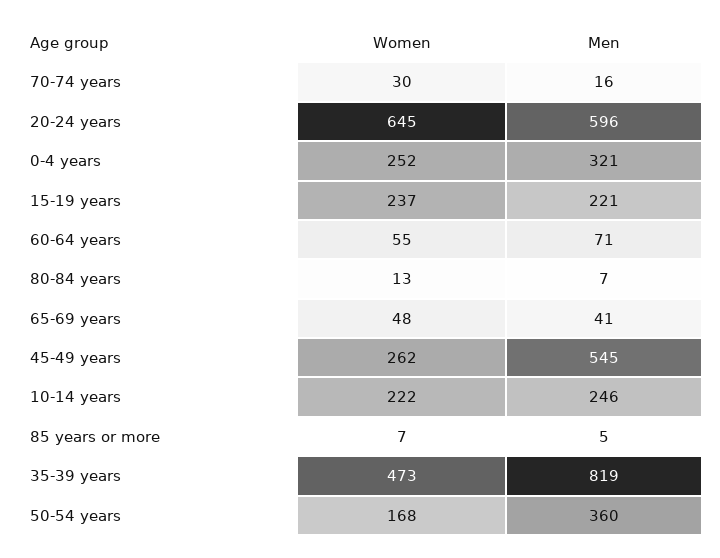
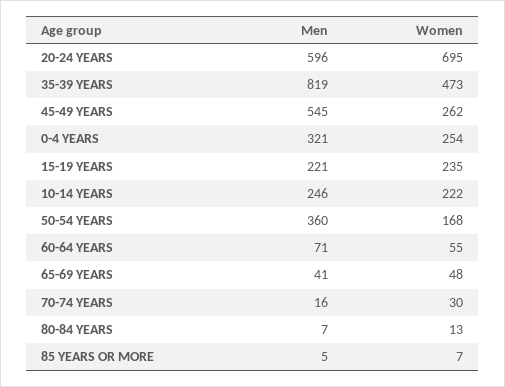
Women, 20-24 years: 645 -> 695
Women, 0-4 years: 252 -> 254
Women, 15-19 years: 237 -> 235

